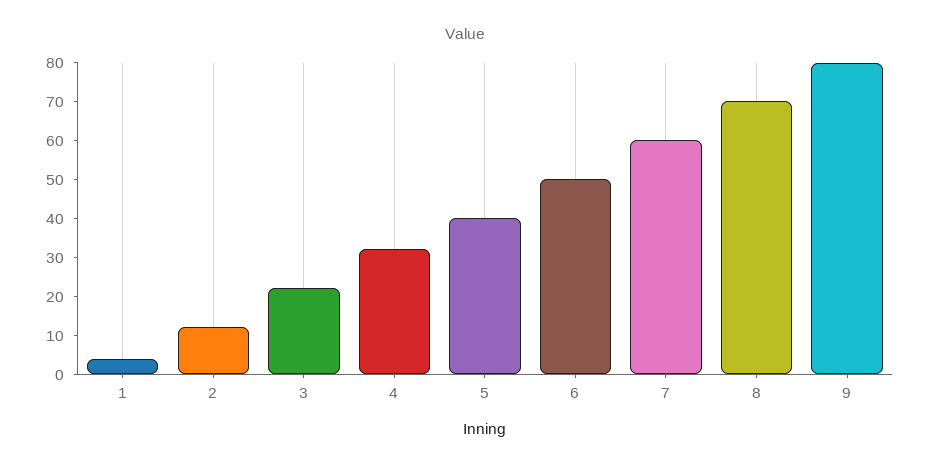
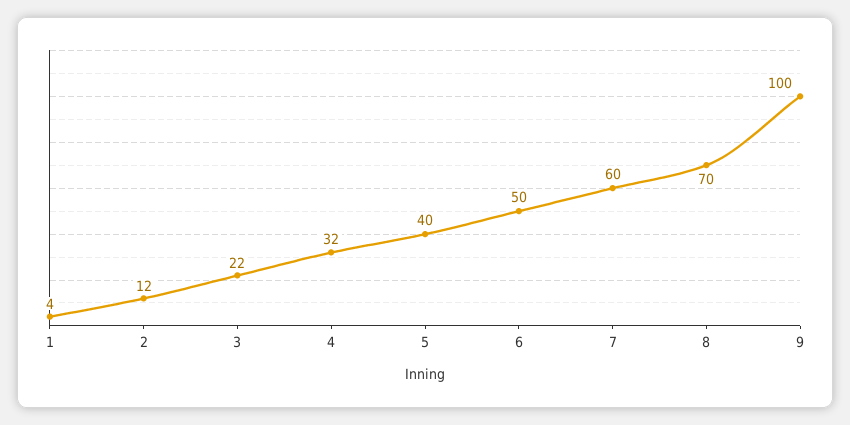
9: 80 -> 100

